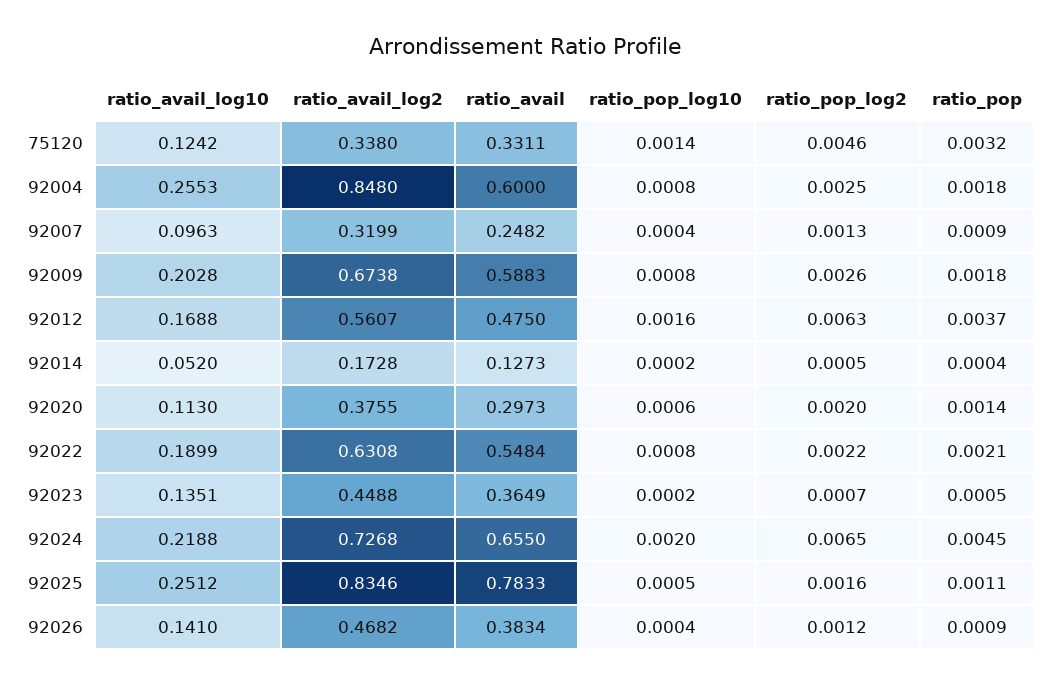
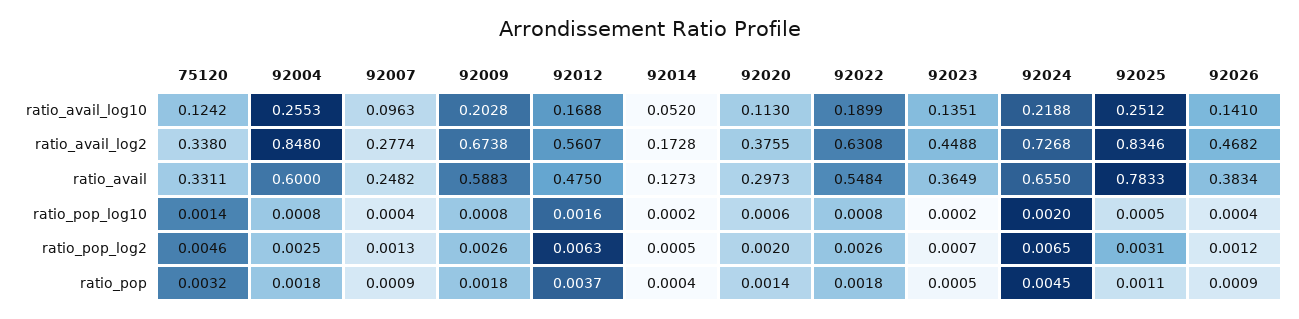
ratio_avail_log2, 92007: 0.3199 -> 0.2774
ratio_pop_log2, 92022: 0.0022 -> 0.0026
ratio_pop, 92022: 0.0021 -> 0.0018
ratio_pop_log2, 92025: 0.0016 -> 0.0031

